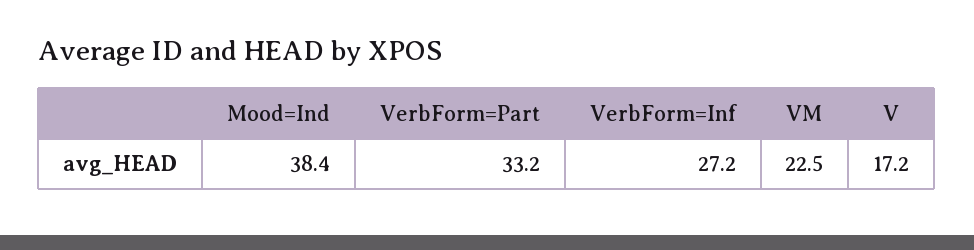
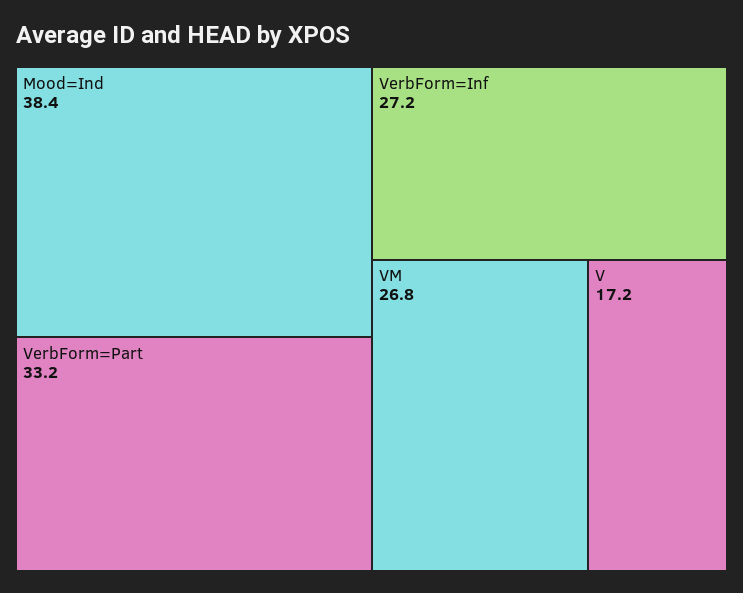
VM: 22.5 -> 26.8

